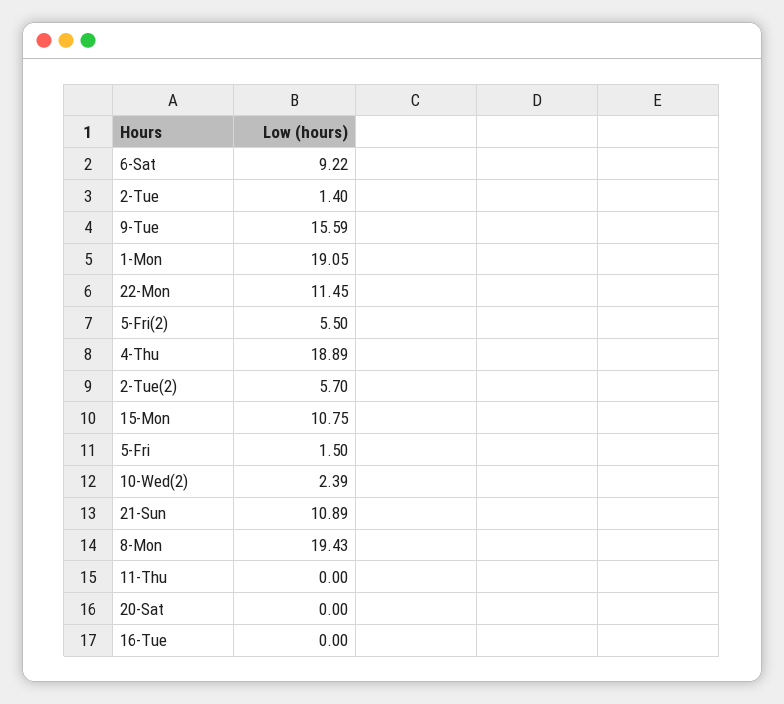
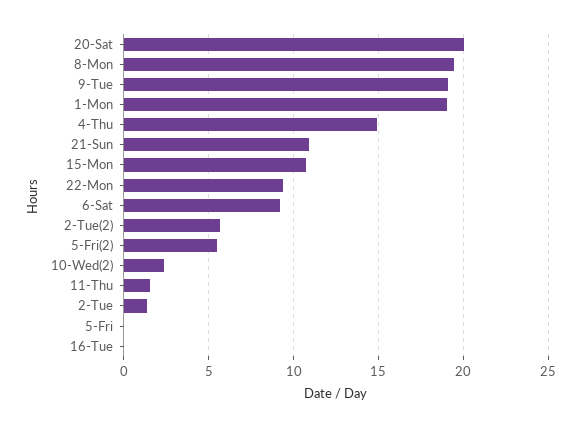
9-Tue: 15.59 -> 19
22-Mon: 11.45 -> 9.5
4-Thu: 18.89 -> 15
5-Fri: 1.5 -> 0
11-Thu: 0 -> 1.5
20-Sat: 0 -> 20

